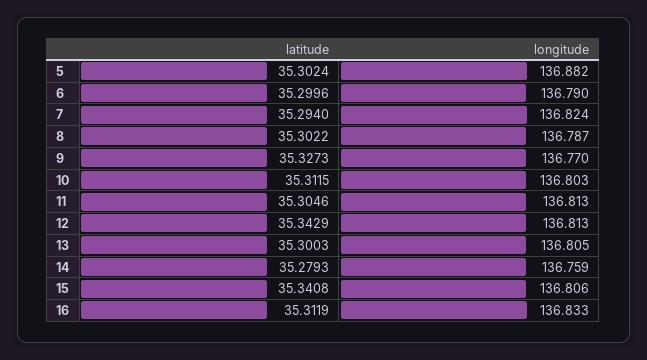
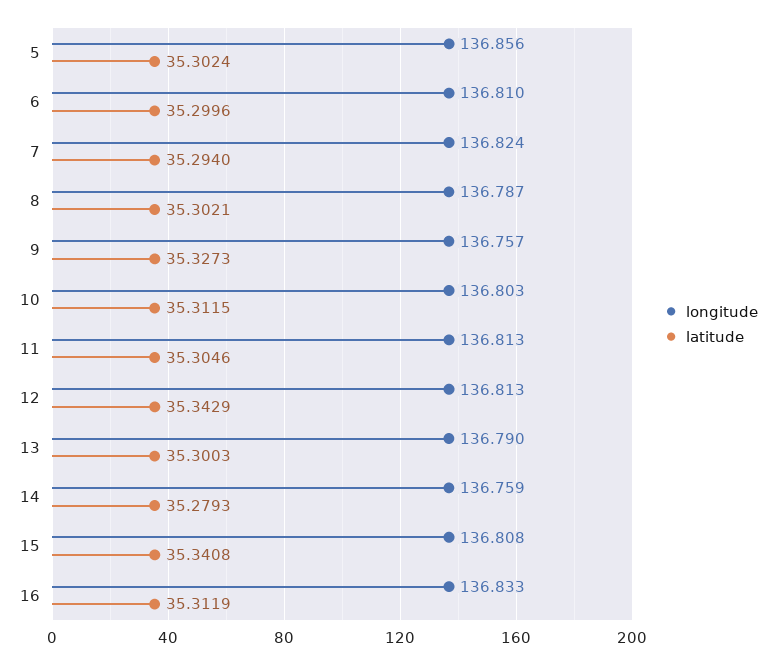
longitude, 5: 136.882 -> 136.856
longitude, 6: 136.79 -> 136.81
latitude, 8: 35.3022 -> 35.3021
longitude, 9: 136.77 -> 136.757
longitude, 13: 136.805 -> 136.79
longitude, 15: 136.806 -> 136.808

